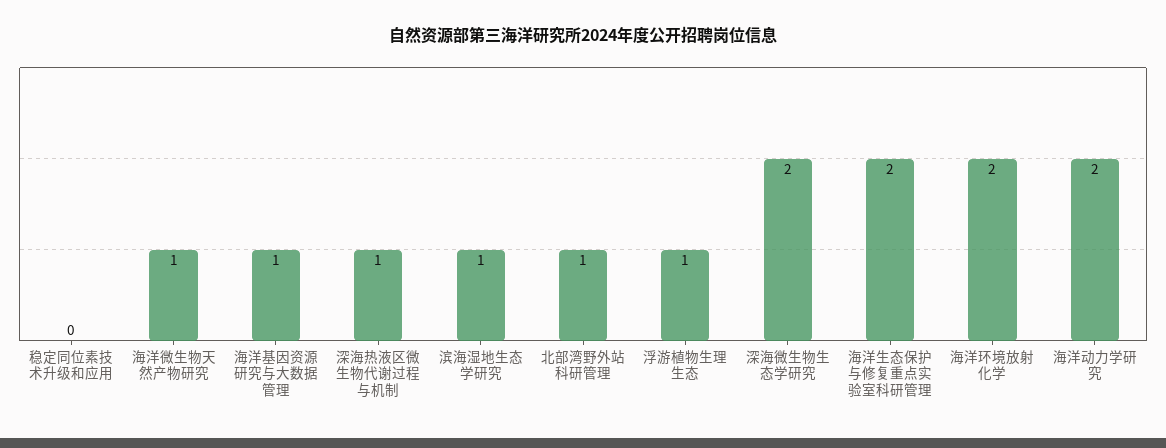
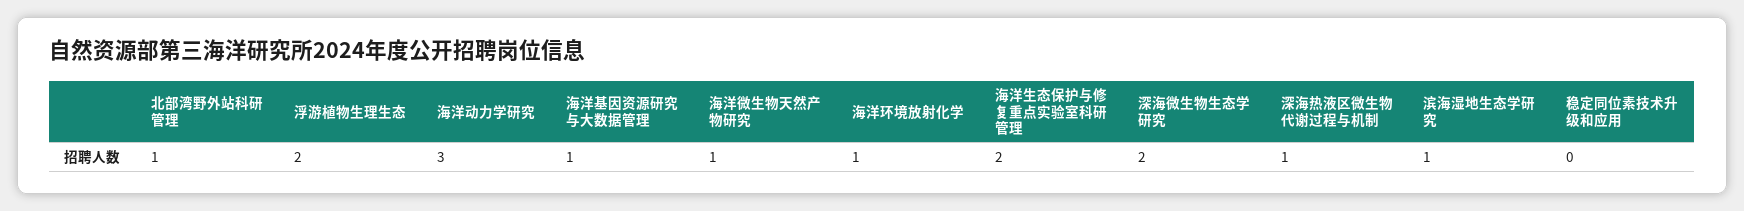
浮游植物生理生态: 1 -> 2
海洋环境放射化学: 2 -> 1
海洋动力学研究: 2 -> 3

